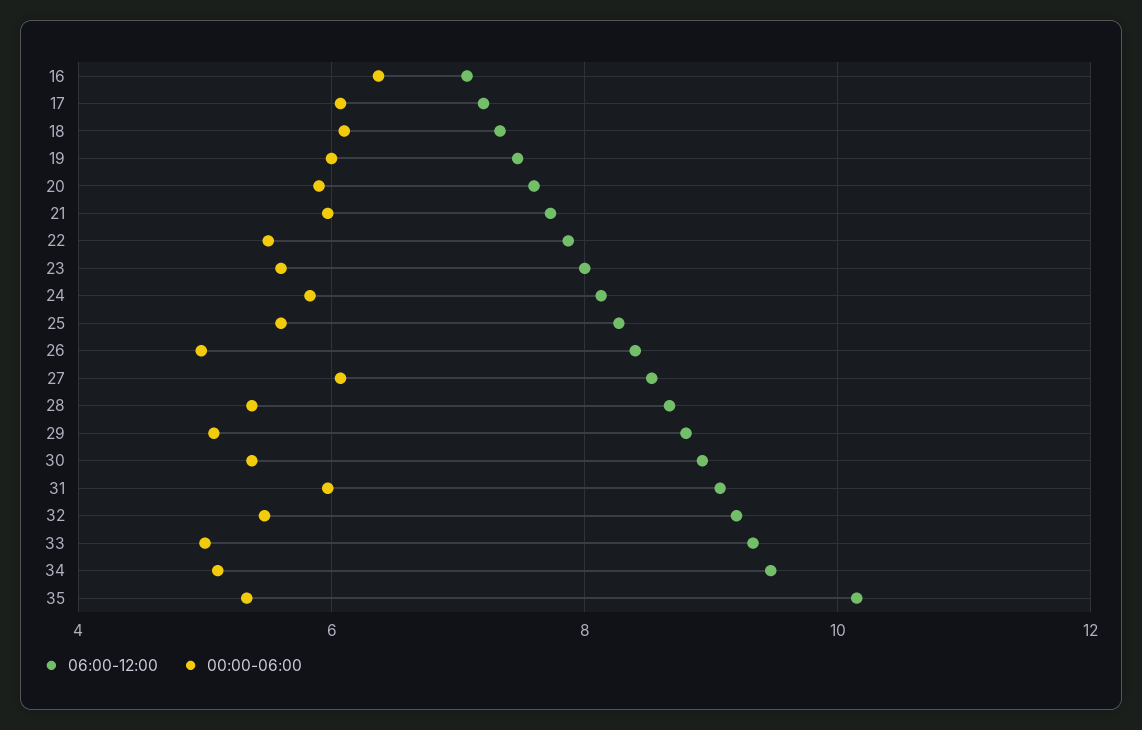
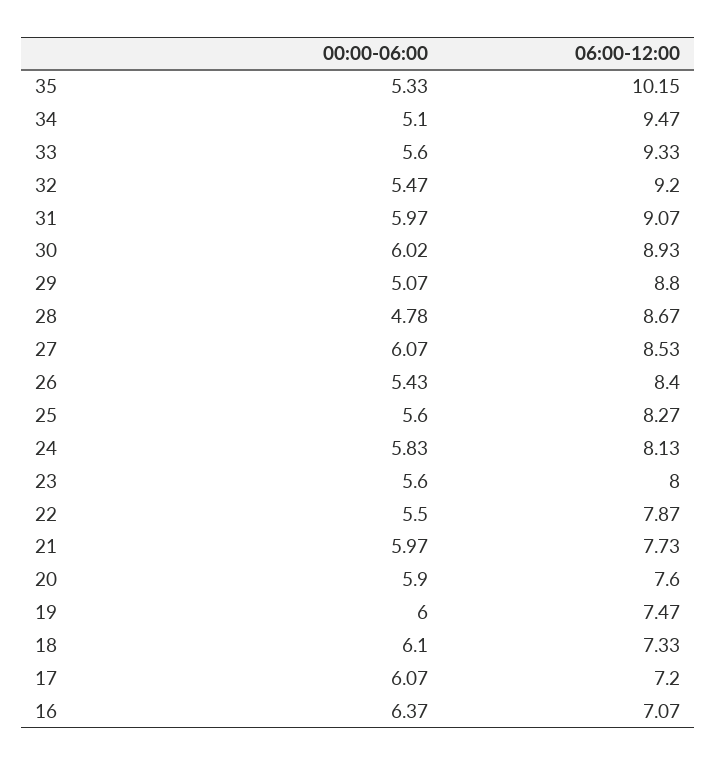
00:00-06:00, 26: 5 -> 5.43
00:00-06:00, 28: 5.4 -> 4.78
00:00-06:00, 30: 5.4 -> 6.02
00:00-06:00, 33: 5 -> 5.6

